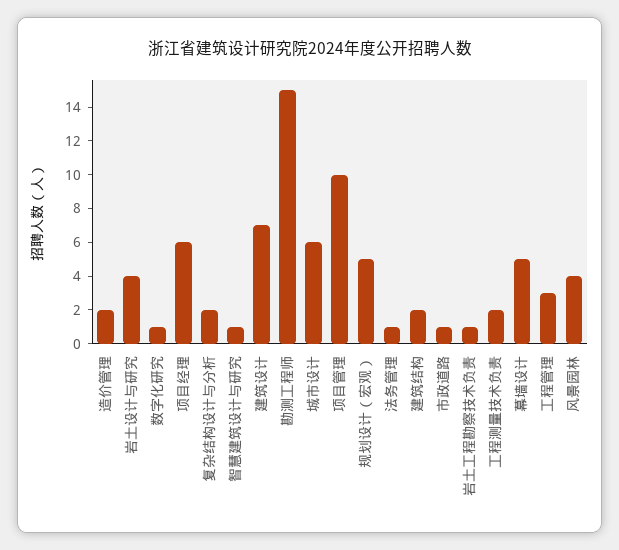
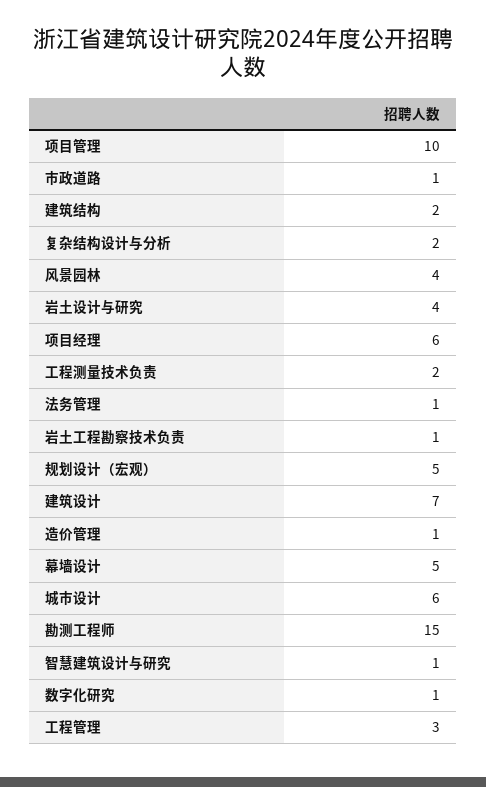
造价管理: 2 -> 1

